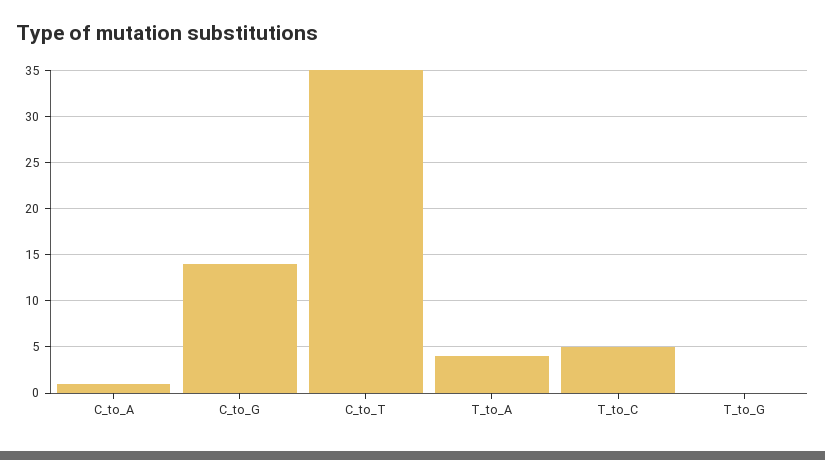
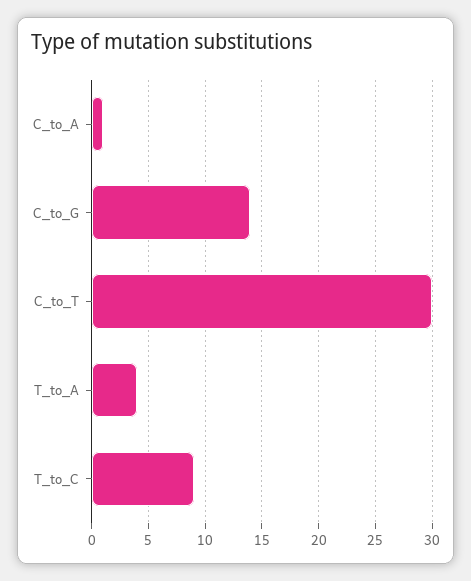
C_to_T: 35 -> 30
T_to_C: 5 -> 9
T_to_G: 0 -> none

